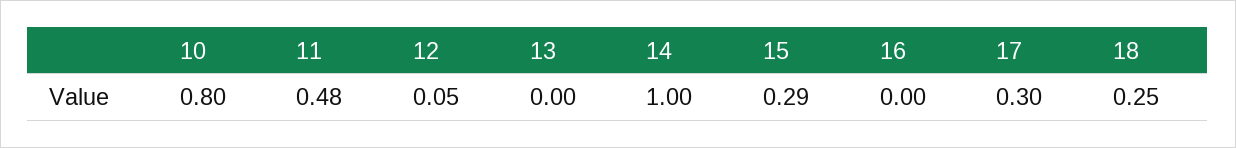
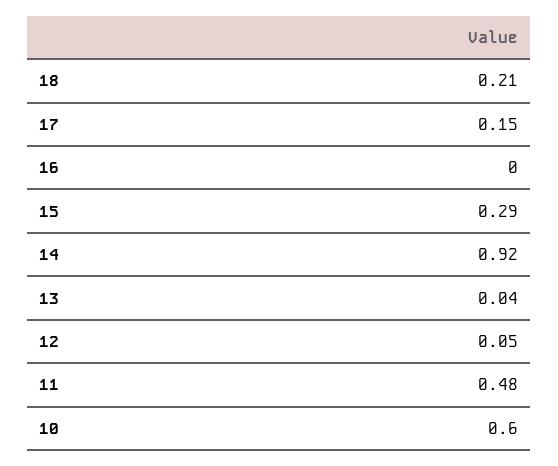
10: 0.8 -> 0.6
13: 0 -> 0.04
14: 1 -> 0.92
17: 0.3 -> 0.15
18: 0.25 -> 0.21

